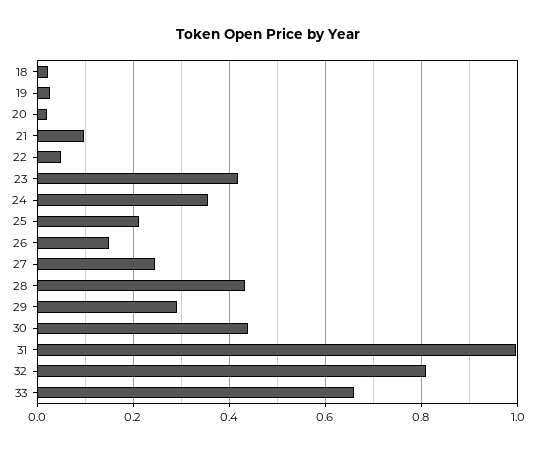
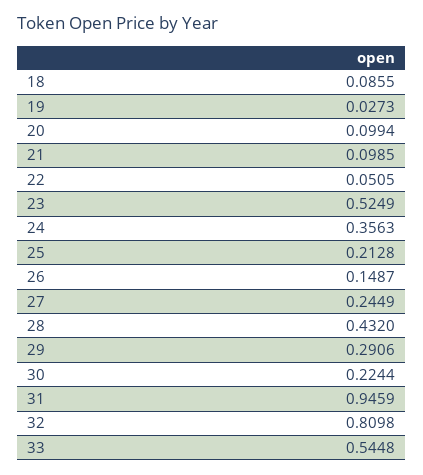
18: 0.02 -> 0.0855
20: 0.02 -> 0.0994
23: 0.42 -> 0.5249
30: 0.44 -> 0.2244
31: 1 -> 0.9459
33: 0.66 -> 0.5448

